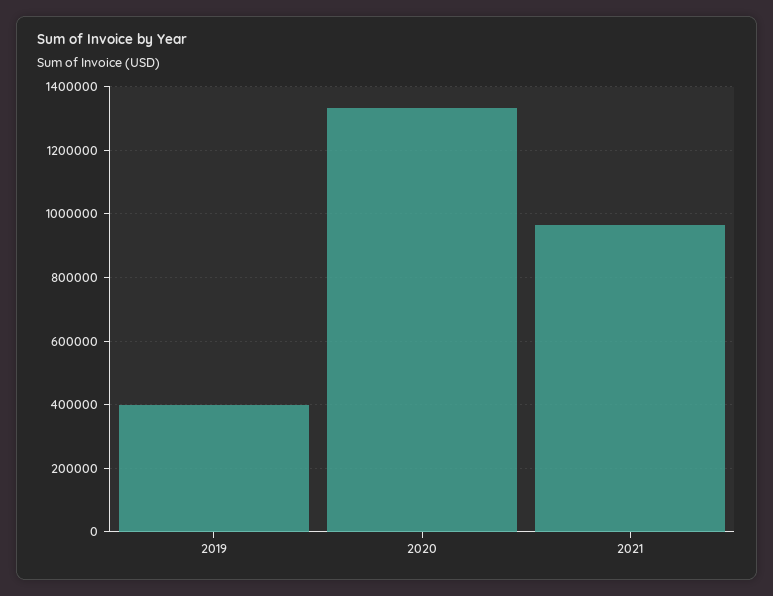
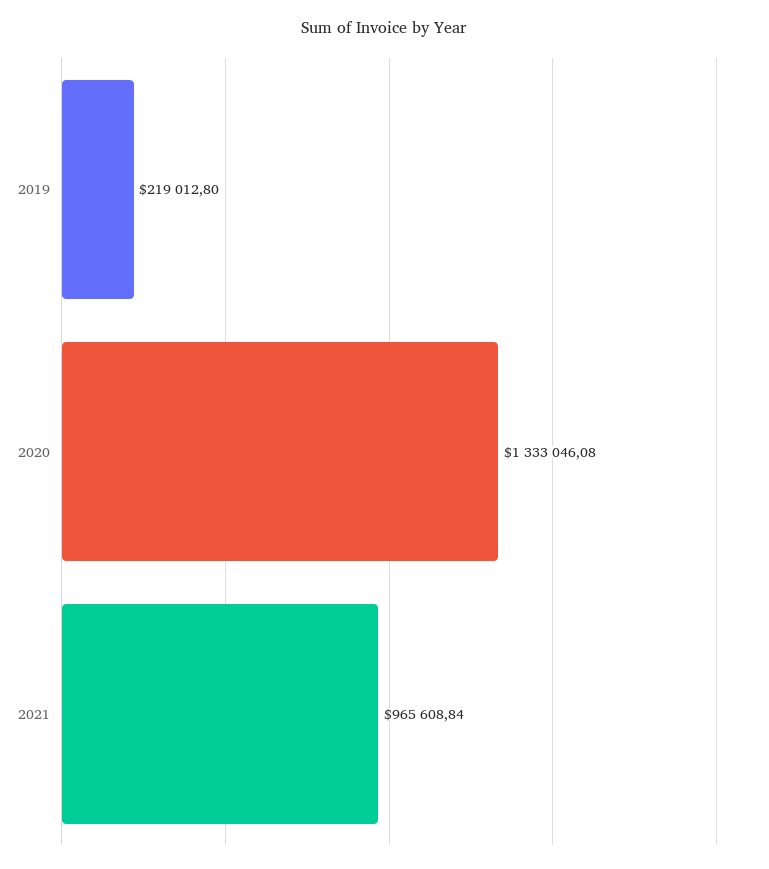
2019: 400000 -> 219012.8

